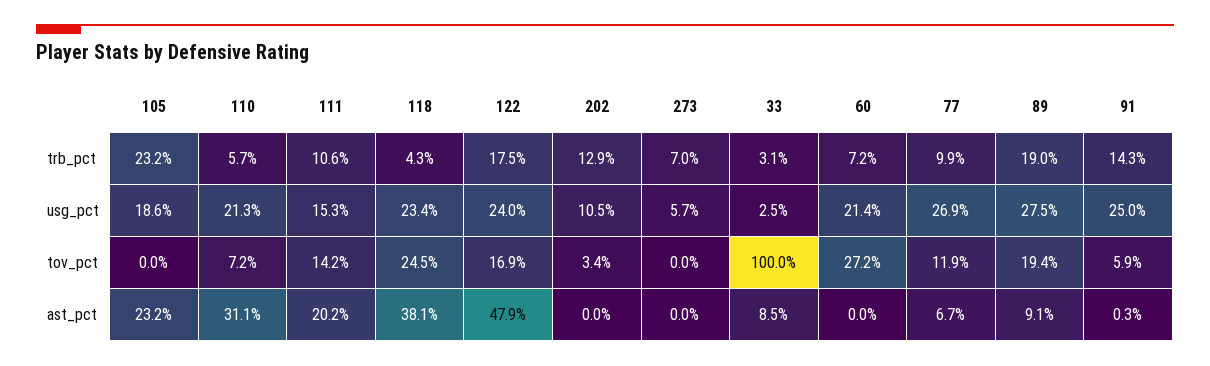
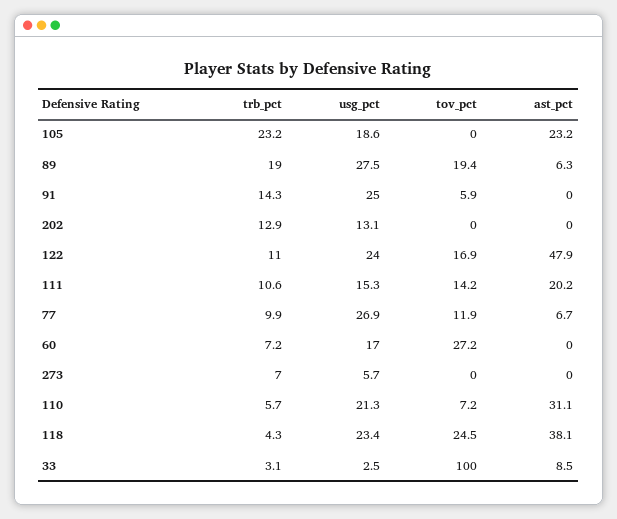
122, trb_pct: 17.5 -> 11
202, usg_pct: 10.5 -> 13.1
60, usg_pct: 21.4 -> 17
202, tov_pct: 3.4 -> 0
89, ast_pct: 9.1 -> 6.3
91, ast_pct: 0.3 -> 0

